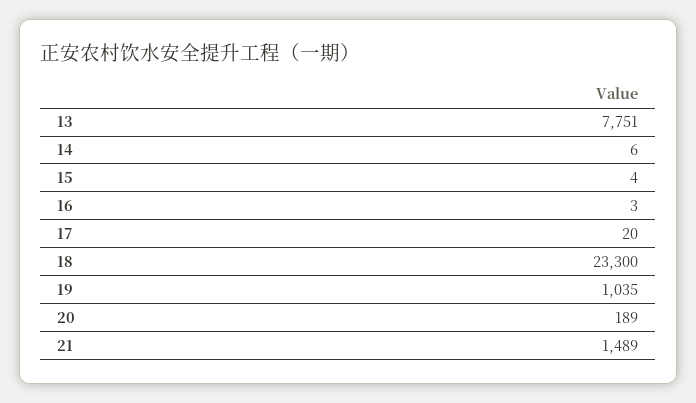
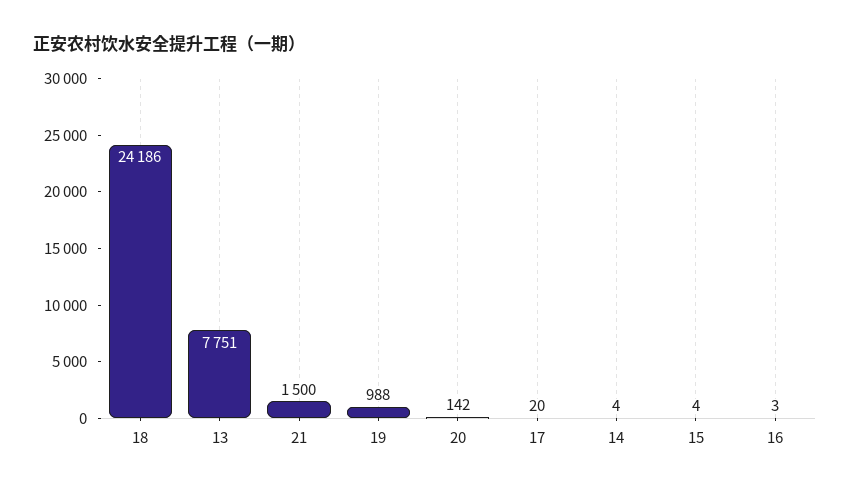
14: 6 -> 4
18: 23300 -> 24186
19: 1035 -> 988
20: 189 -> 142
21: 1489 -> 1500

